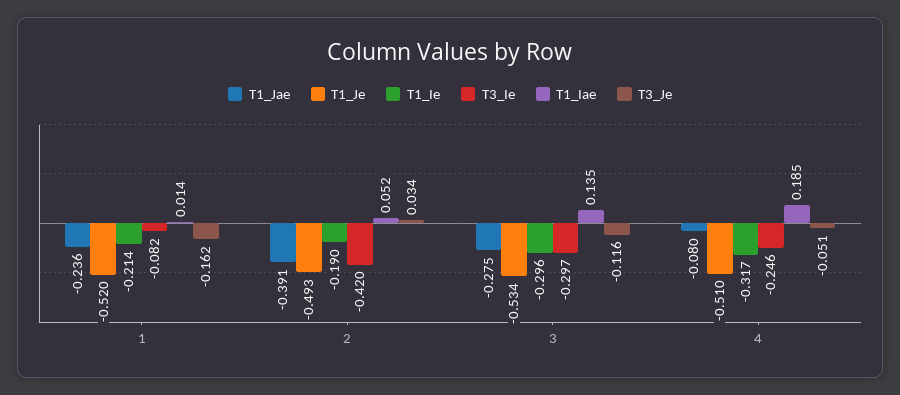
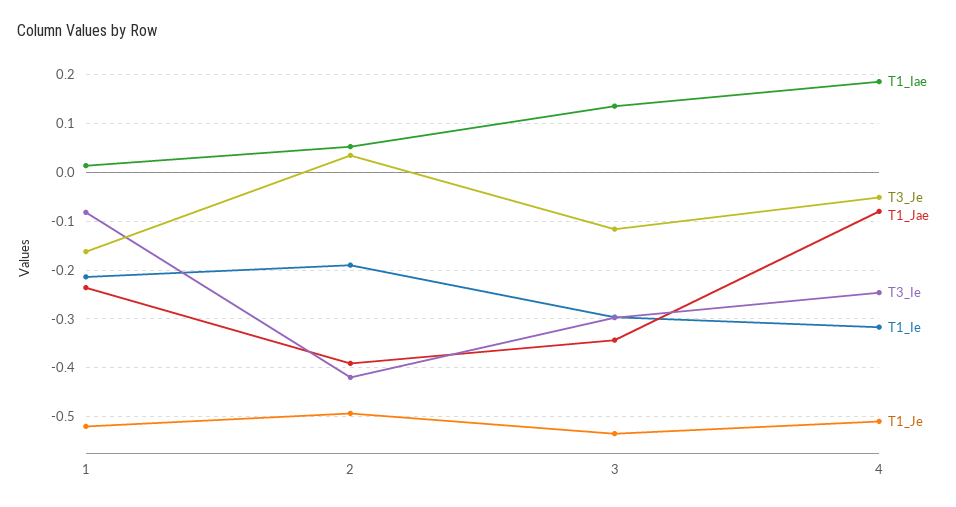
T1_Jae, 3: -0.275 -> -0.34

